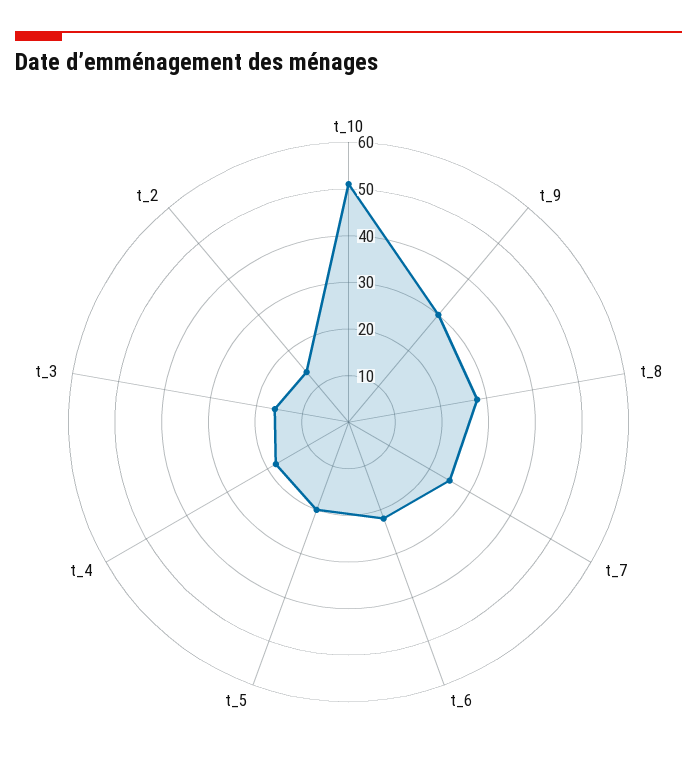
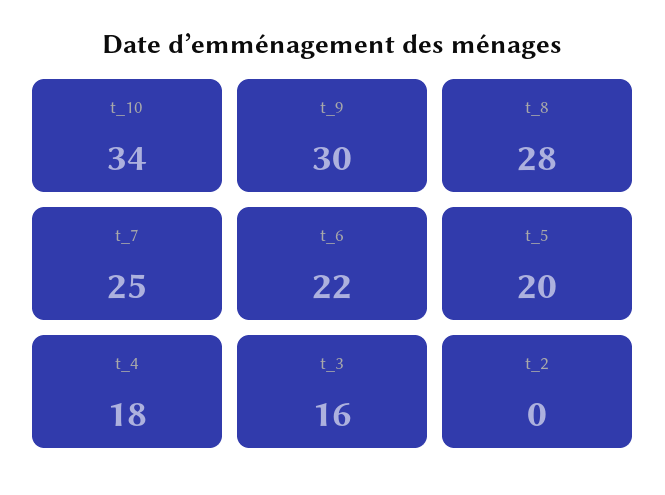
t_10: 50 -> 34
t_2: 15 -> 0

